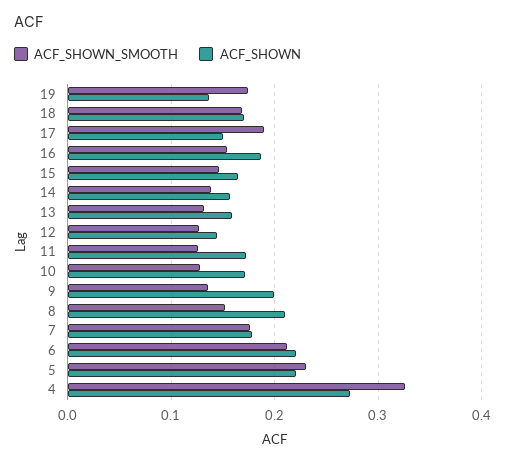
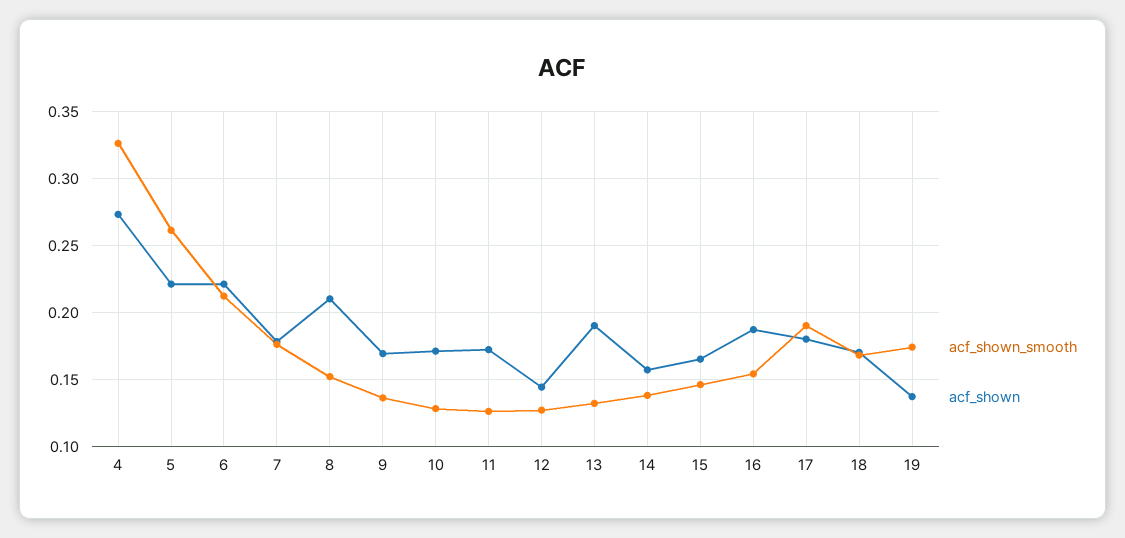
ACF_SHOWN, 17: 0.15 -> 0.18
ACF_SHOWN, 13: 0.16 -> 0.19
ACF_SHOWN, 9: 0.2 -> 0.17
ACF_SHOWN_SMOOTH, 5: 0.23 -> 0.26

